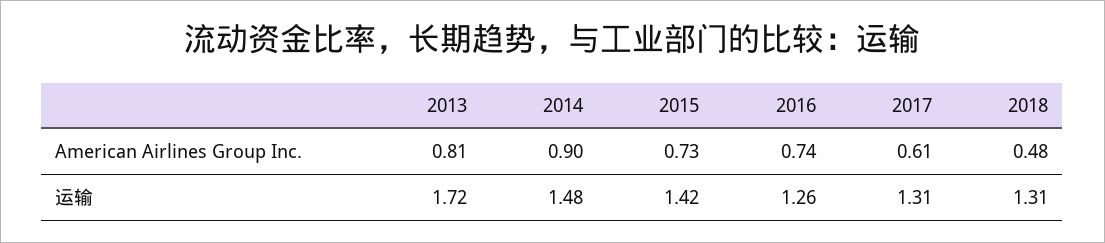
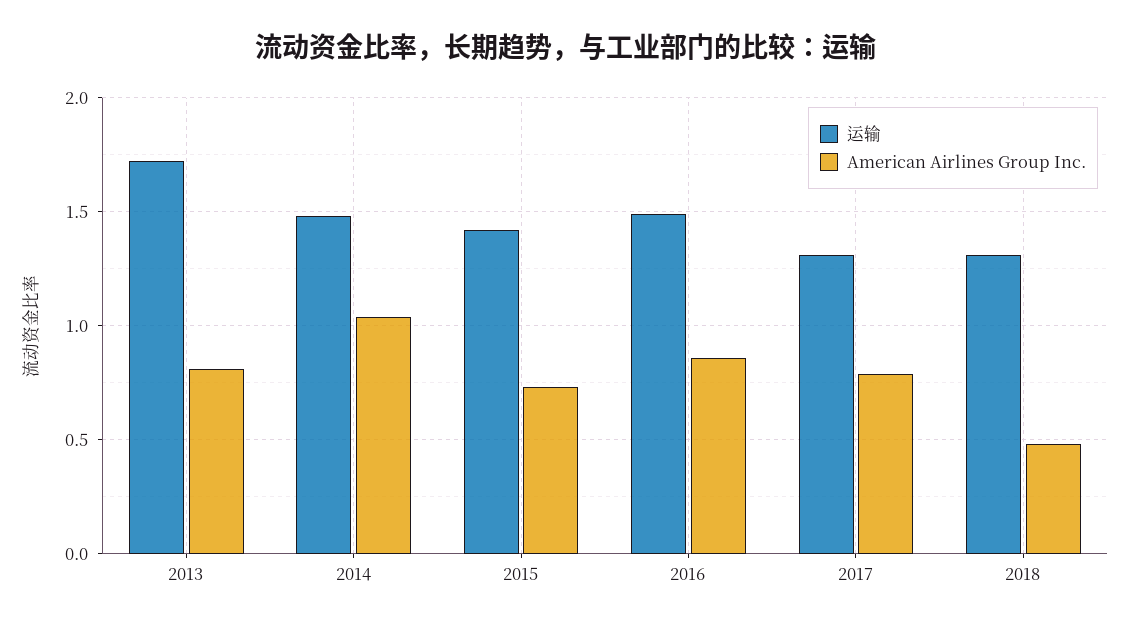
American Airlines Group Inc., 2014: 0.9 -> 1.05
American Airlines Group Inc., 2016: 0.74 -> 0.85
American Airlines Group Inc., 2017: 0.61 -> 0.8
运输, 2016: 1.26 -> 1.5

